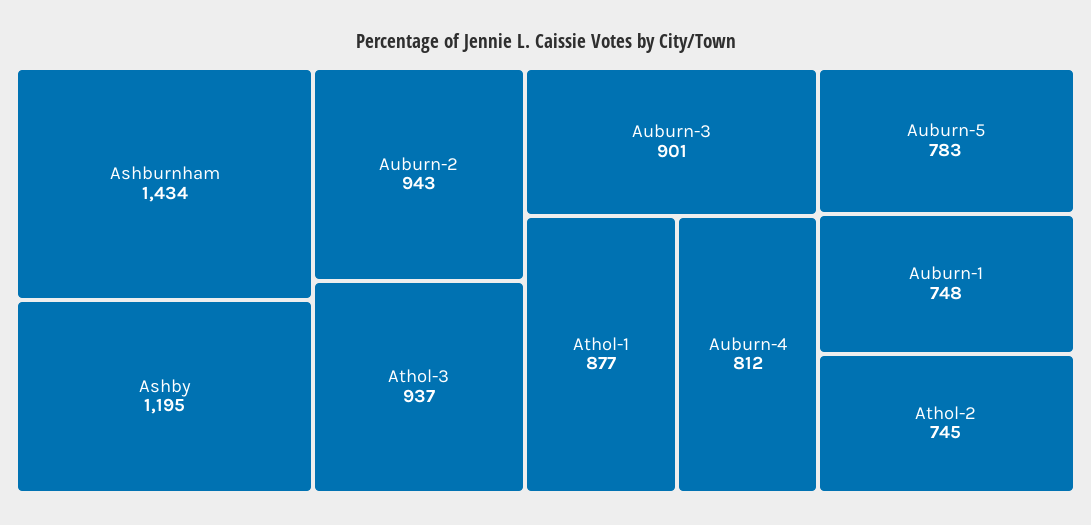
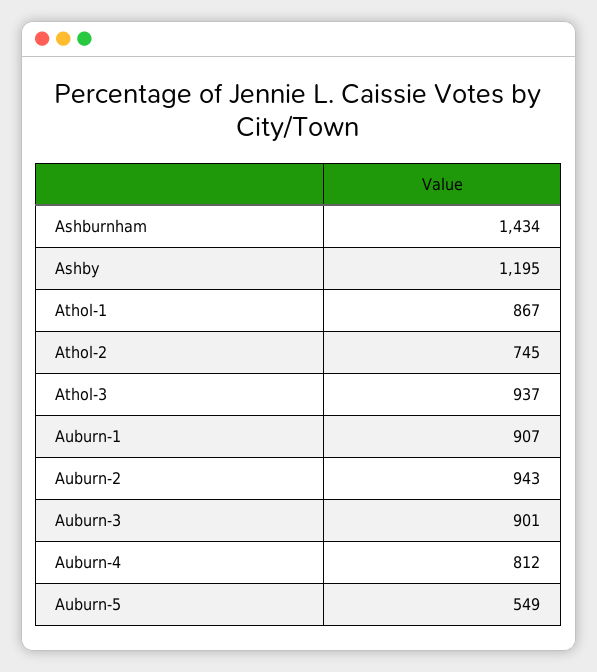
Athol-1: 877 -> 867
Auburn-5: 783 -> 549
Auburn-1: 748 -> 907

